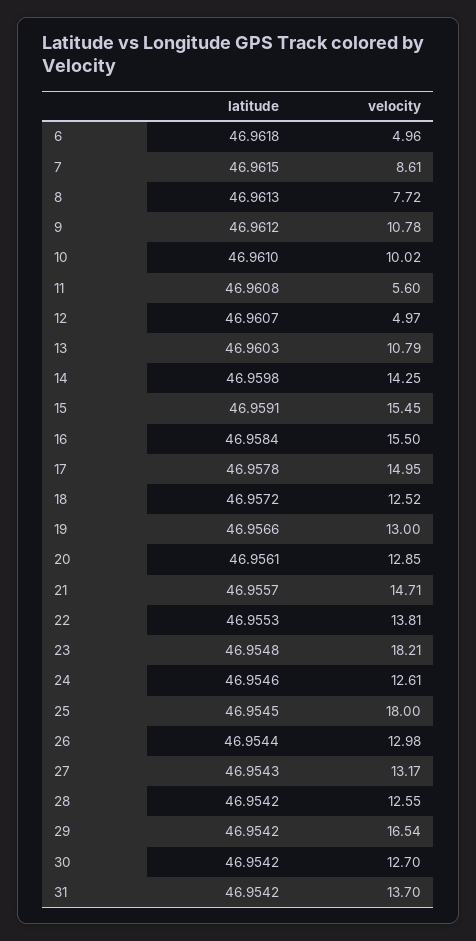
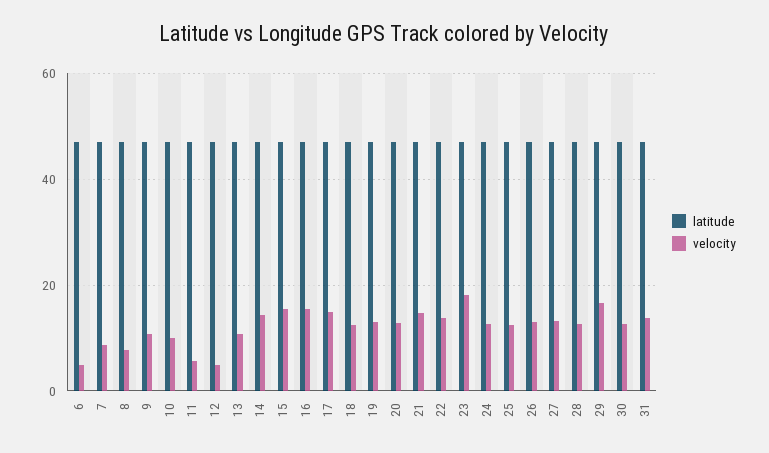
velocity, 25: 18 -> 12

